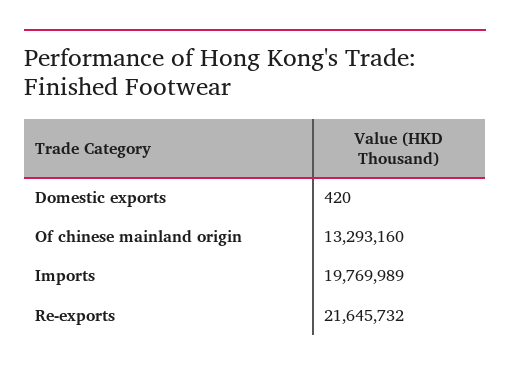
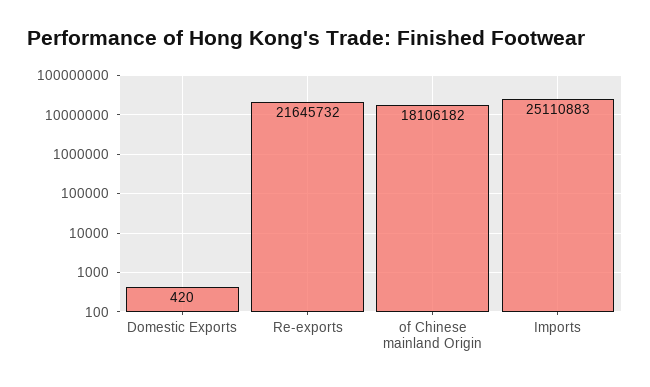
Of chinese mainland origin: 13293160 -> 18106182
Imports: 19769989 -> 25110883

